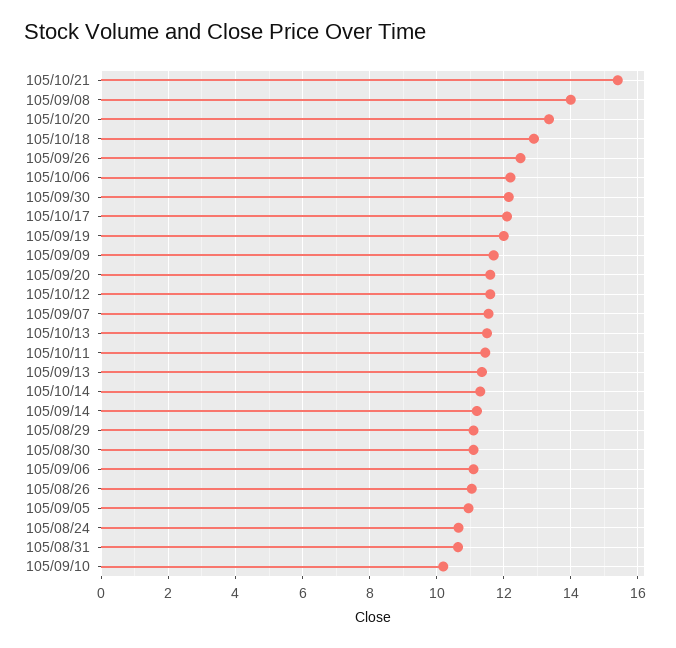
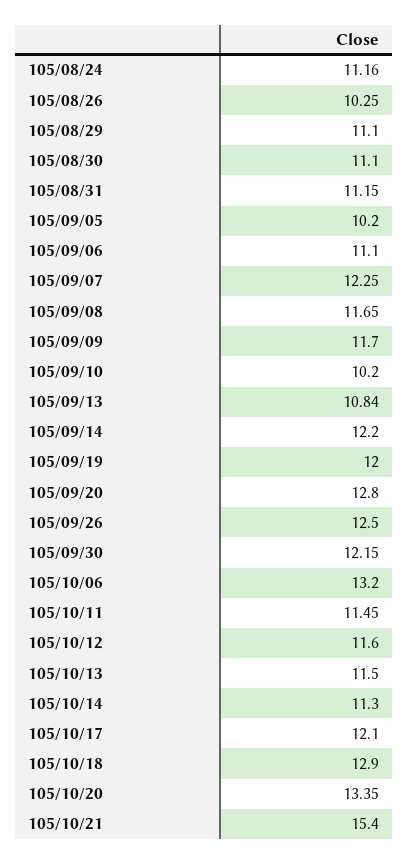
105/09/08: 14 -> 11.65
105/10/06: 12.2 -> 13.2
105/09/20: 11.6 -> 12.8
105/09/07: 11.6 -> 12.25
105/09/13: 11.4 -> 10.84
105/09/14: 11.2 -> 12.2
105/08/26: 11 -> 10.25
105/09/05: 11 -> 10.2
105/08/24: 10.6 -> 11.16
105/08/31: 10.6 -> 11.15

